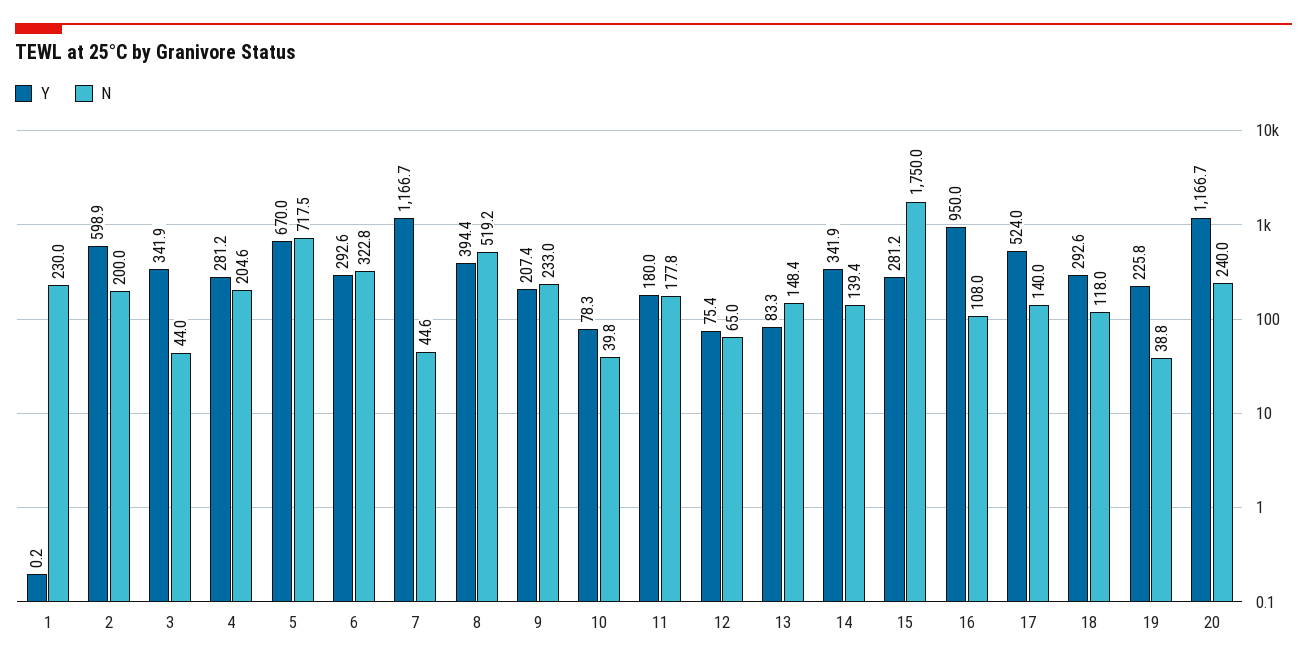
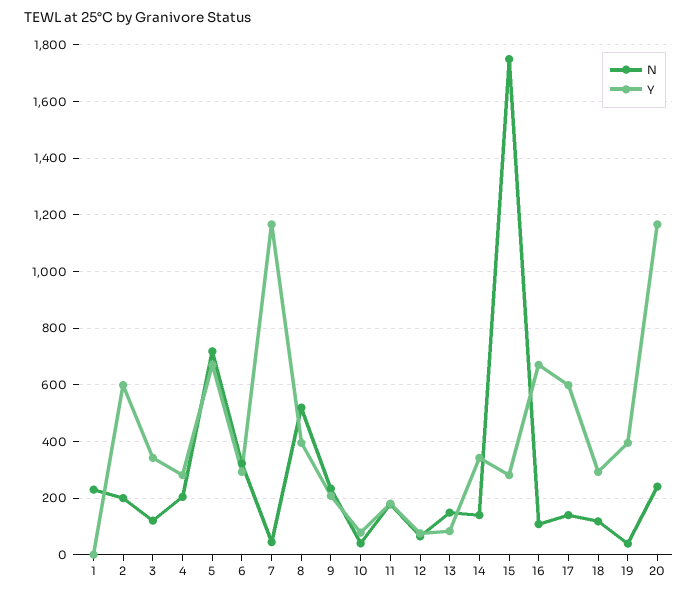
N, 3: 44 -> 125
Y, 16: 950 -> 675
Y, 17: 524 -> 600
Y, 19: 225.8 -> 400

